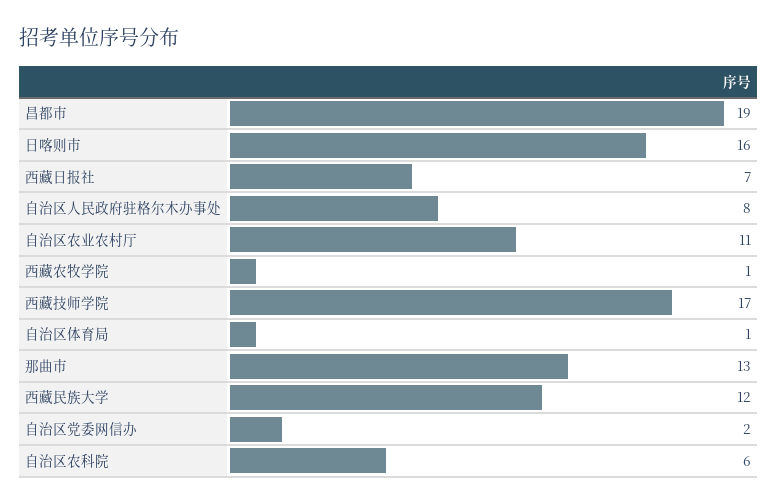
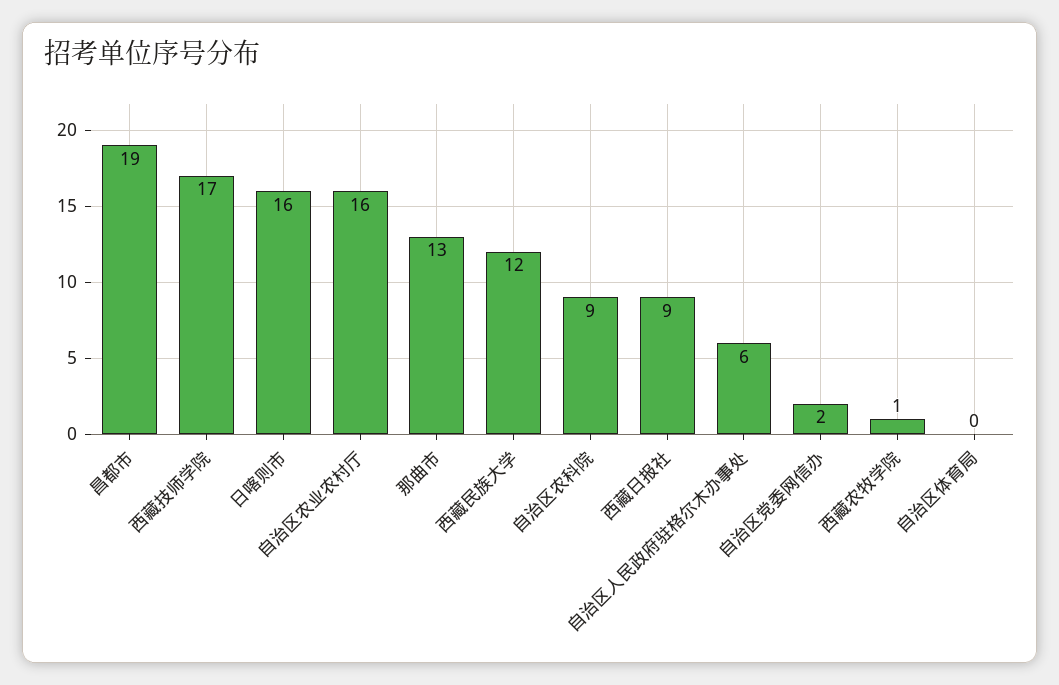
西藏日报社: 7 -> 9
自治区人民政府驻格尔木办事处: 8 -> 6
自治区农业农村厅: 11 -> 16
自治区体育局: 1 -> 0
自治区农科院: 6 -> 9

